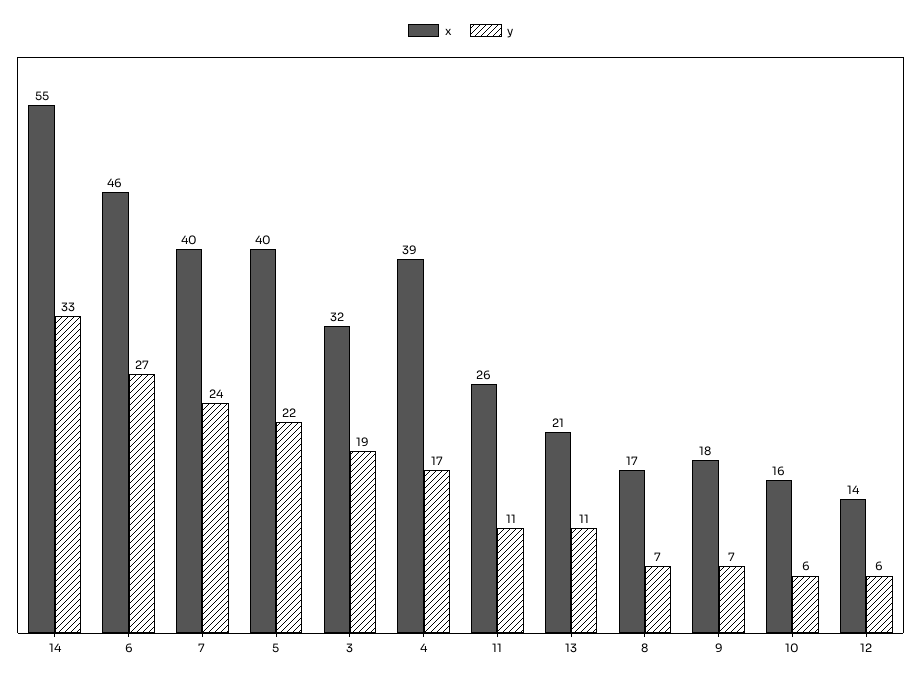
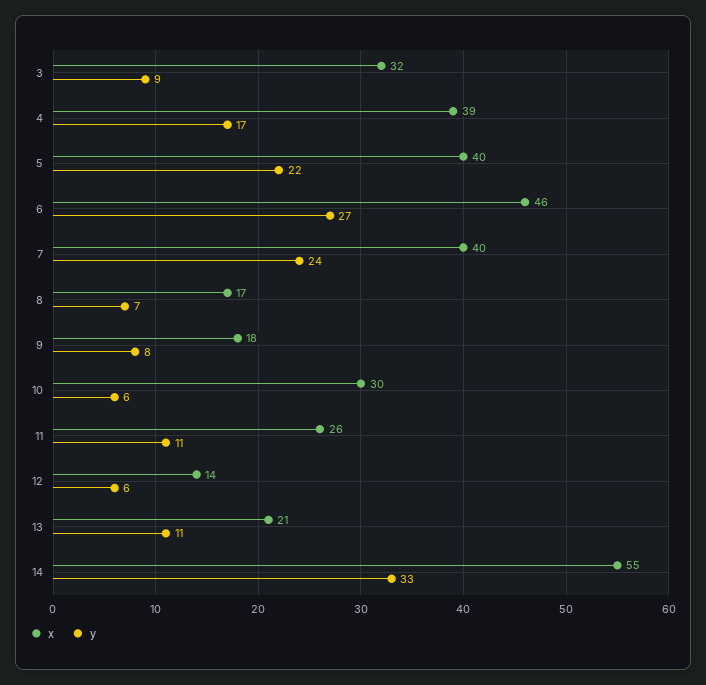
y, 3: 19 -> 9
y, 9: 7 -> 8
x, 10: 16 -> 30

